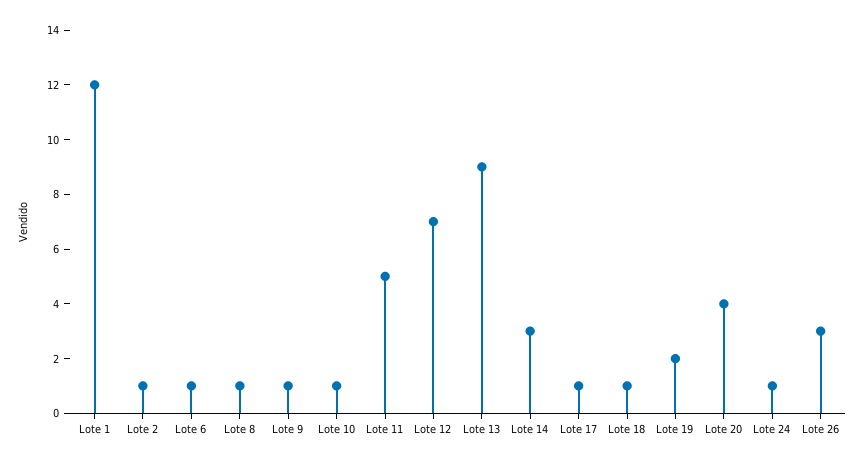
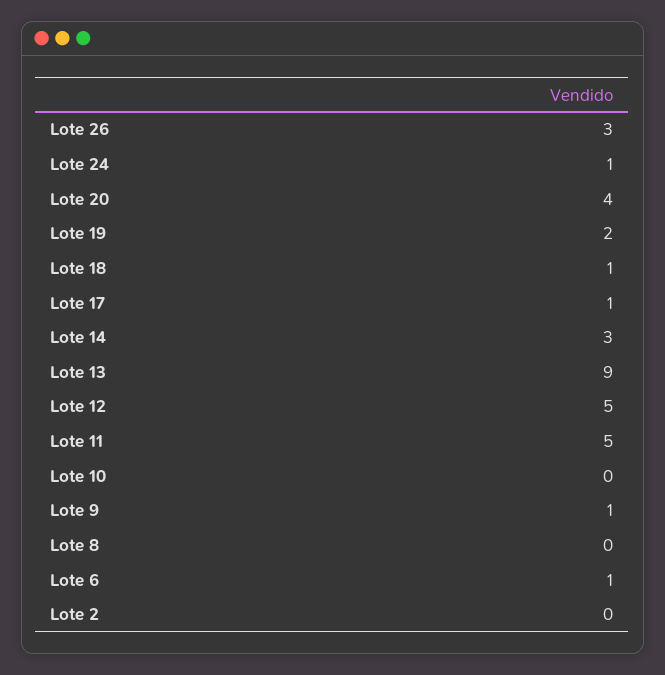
Lote 1: 12 -> none
Lote 2: 1 -> 0
Lote 8: 1 -> 0
Lote 10: 1 -> 0
Lote 12: 7 -> 5

